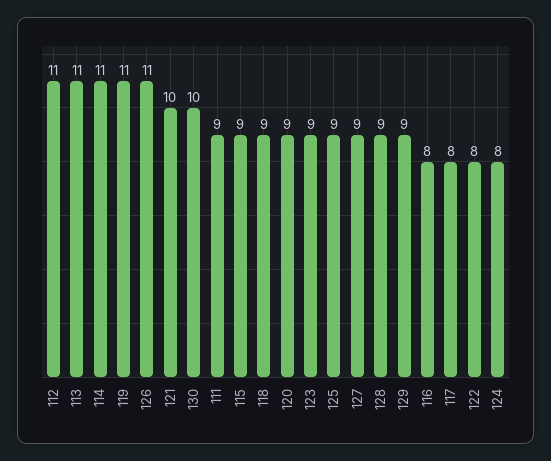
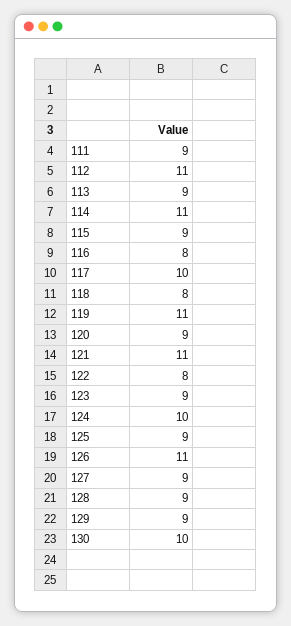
113: 11 -> 9
121: 10 -> 11
118: 9 -> 8
117: 8 -> 10
124: 8 -> 10

